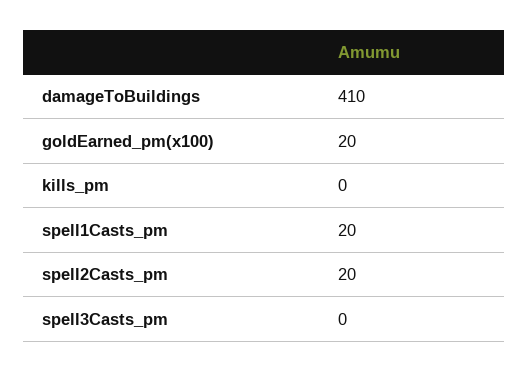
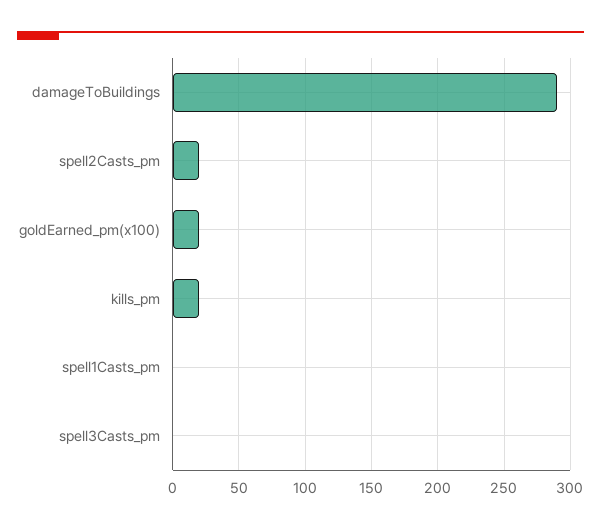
damageToBuildings: 410 -> 290
kills_pm: 0 -> 20
spell1Casts_pm: 20 -> 0

